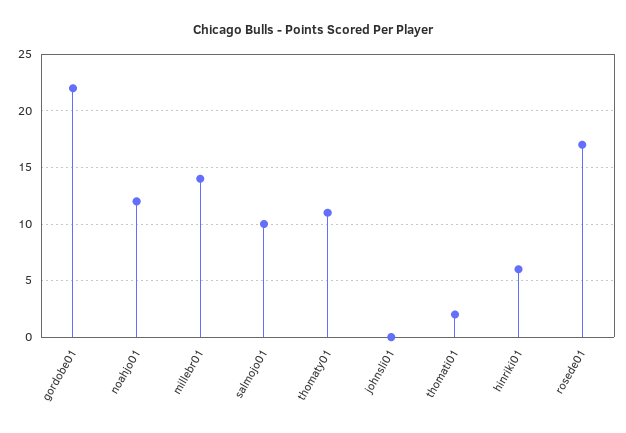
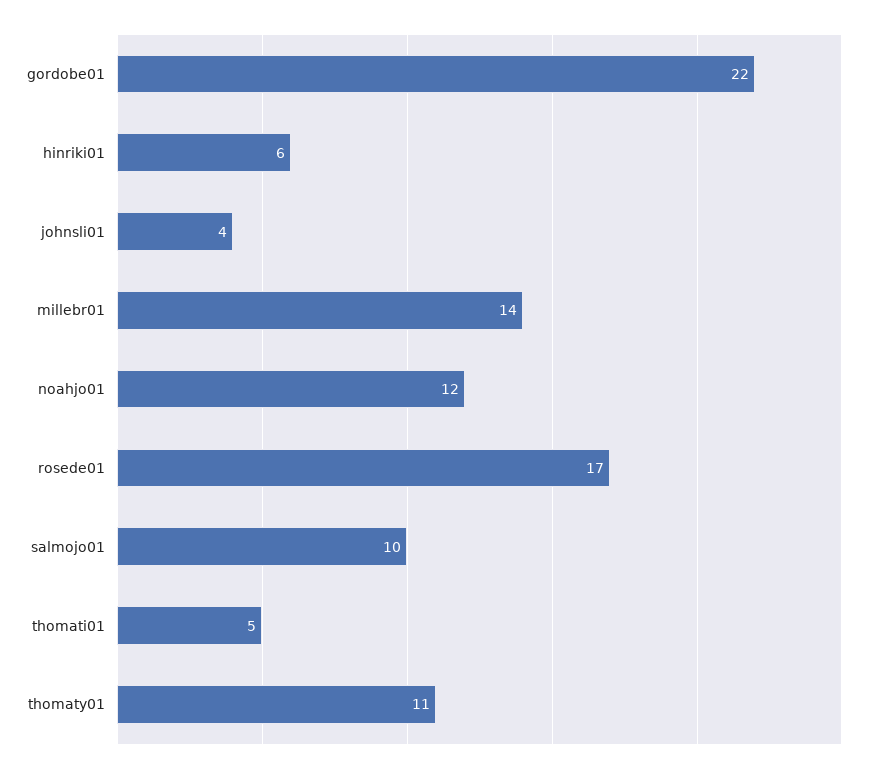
johnsli01: 0 -> 4
thomati01: 2 -> 5

